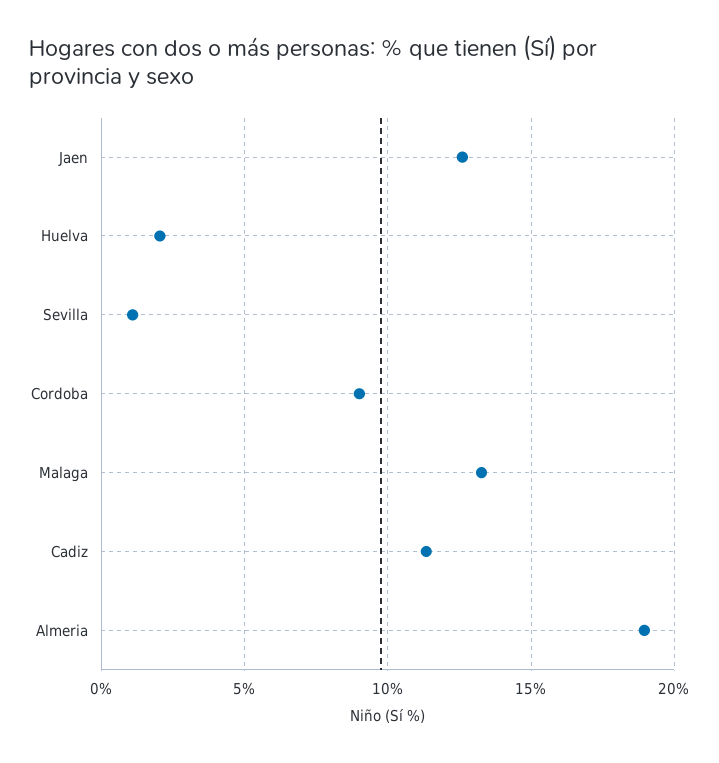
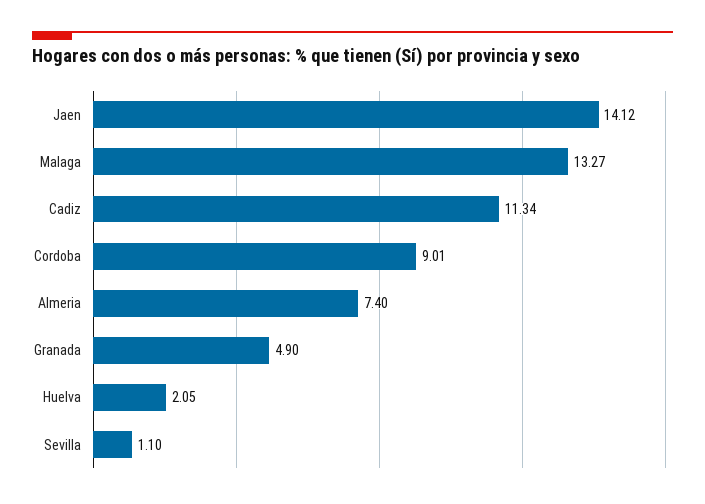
Jaen: 12.5 -> 14.12
Almeria: 19 -> 7.4
Granada: none -> 4.9

